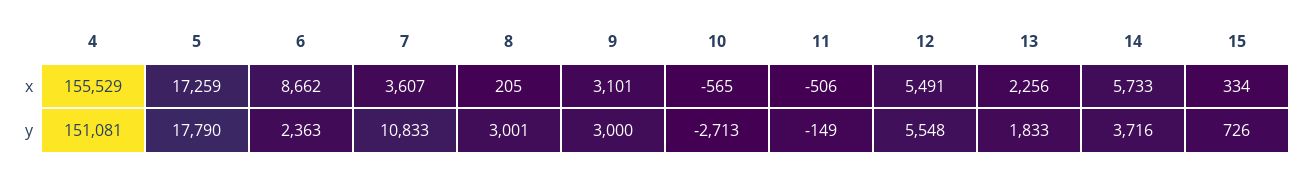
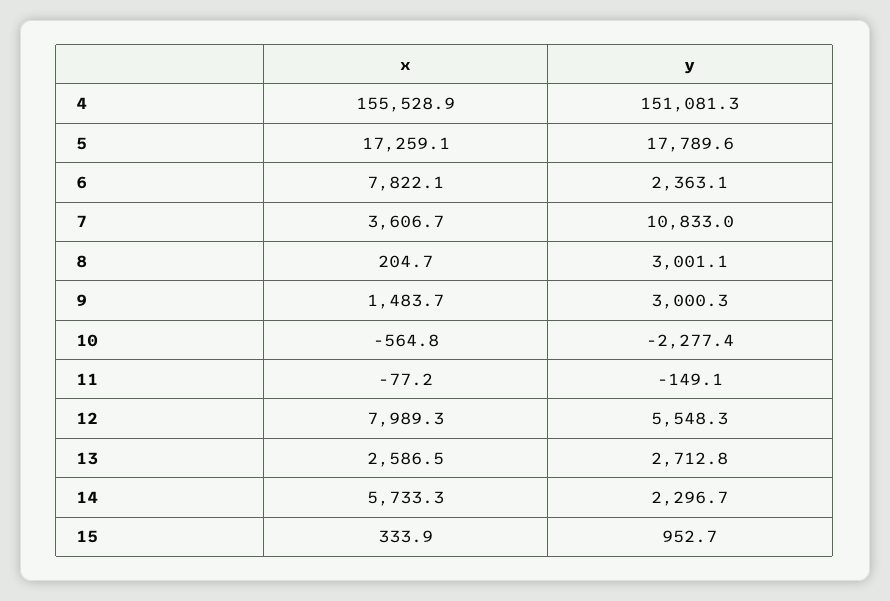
6, x: 8662 -> 7822.1
9, x: 3101 -> 1483.7
11, x: -506 -> -77.2
12, x: 5491 -> 7989.3
13, x: 2256 -> 2586.5
10, y: -2713 -> -2277.4
13, y: 1833 -> 2712.8
14, y: 3716 -> 2296.7
15, y: 726 -> 952.7

